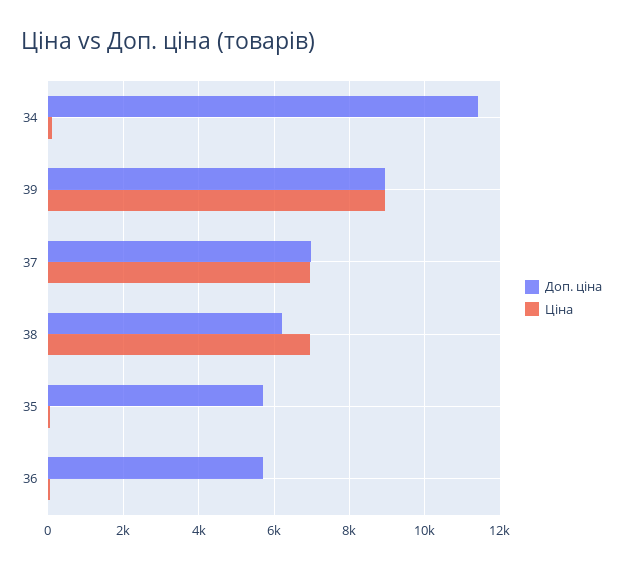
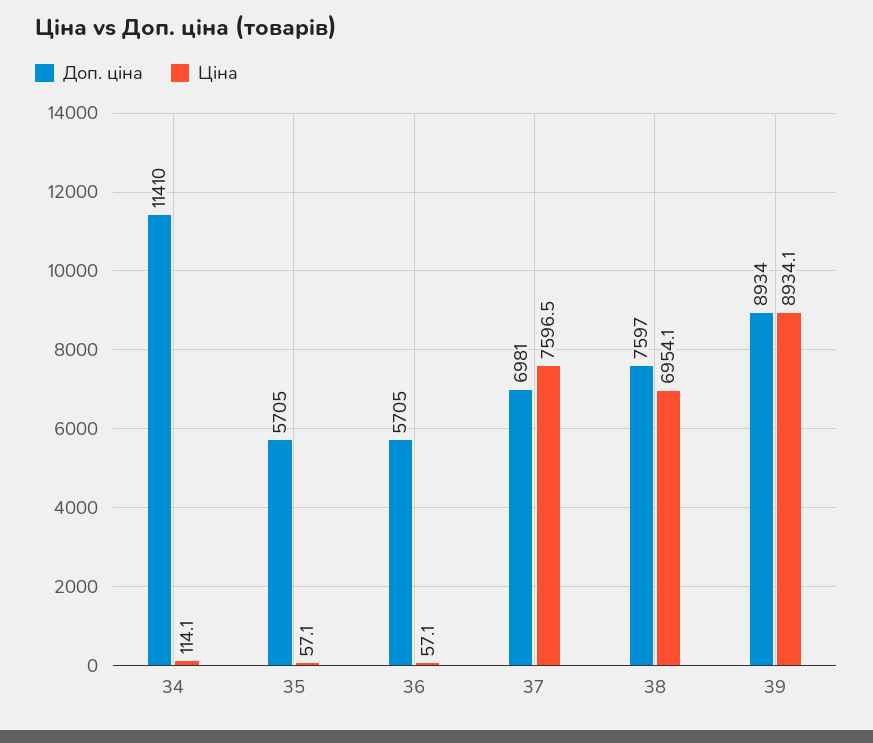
Ціна, 37: 7000 -> 7596.5
Доп. ціна, 38: 6200 -> 7597

